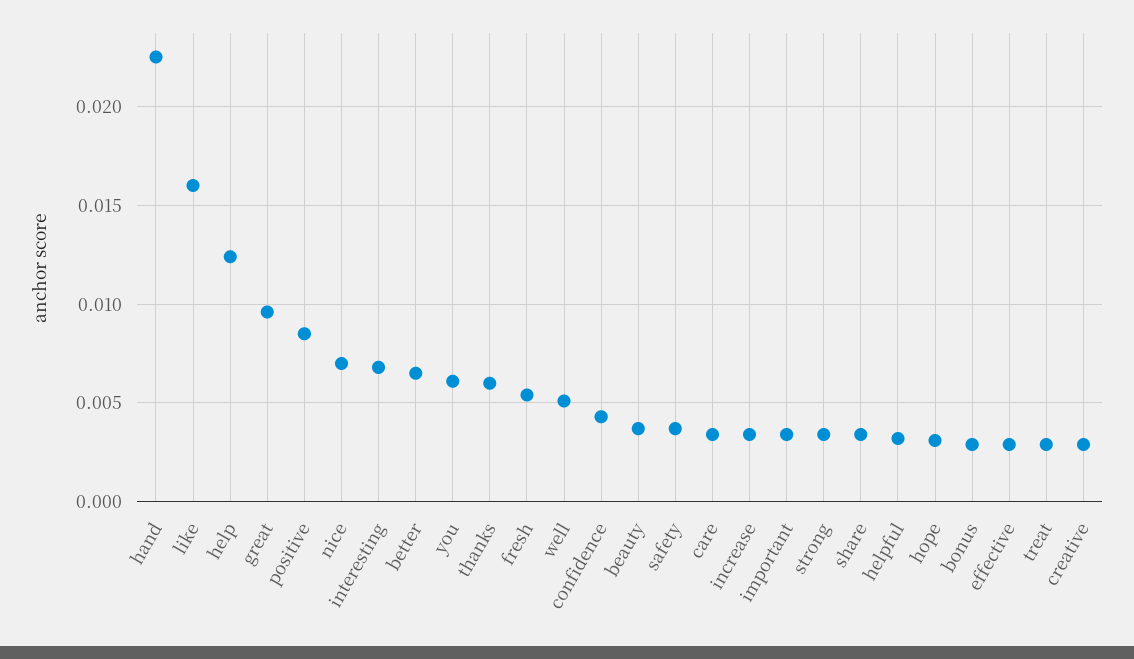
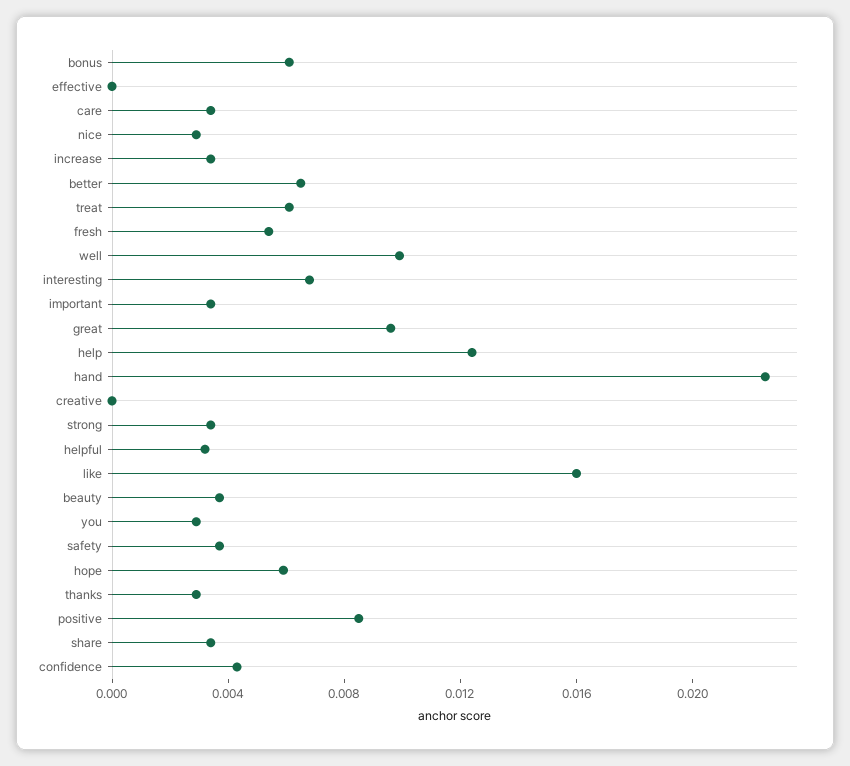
nice: 0.007 -> 0.003
you: 0.006 -> 0.003
thanks: 0.006 -> 0.003
well: 0.005 -> 0.01
hope: 0.003 -> 0.006
bonus: 0.003 -> 0.006
effective: 0.003 -> 0
treat: 0.003 -> 0.006
creative: 0.003 -> 0

